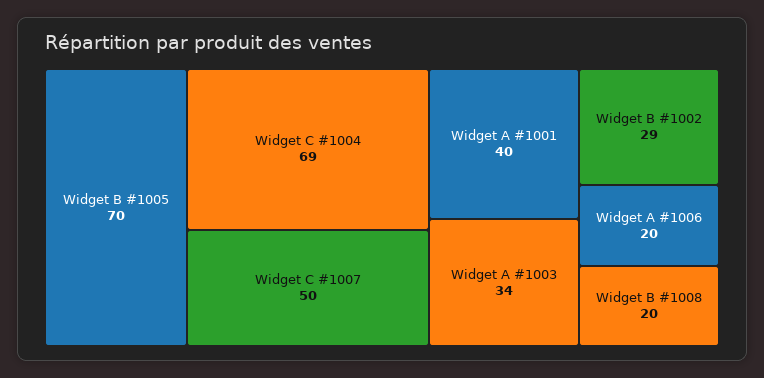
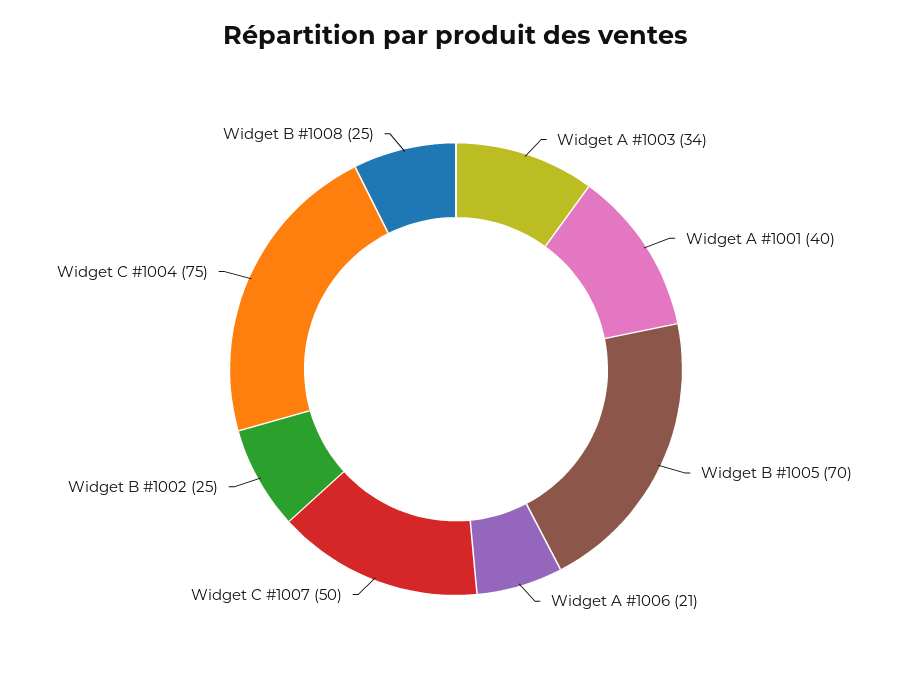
Widget C #1004: 69 -> 75
Widget B #1002: 29 -> 25
Widget A #1006: 20 -> 21
Widget B #1008: 20 -> 25

